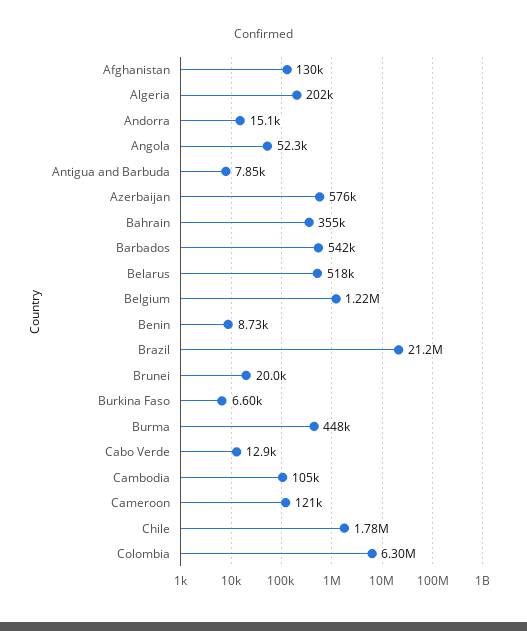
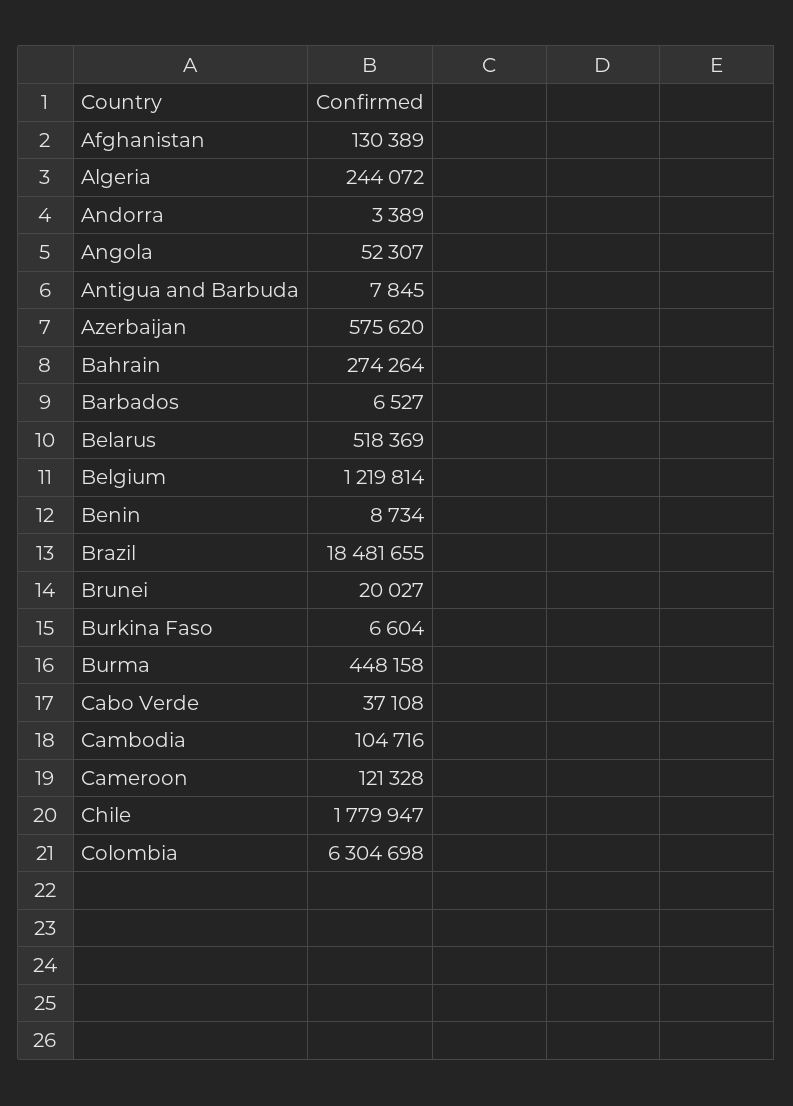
Algeria: 202000 -> 244072
Andorra: 15100 -> 3389
Bahrain: 355000 -> 274264
Barbados: 542000 -> 6527
Brazil: 21200000 -> 18481655
Cabo Verde: 12900 -> 37108

